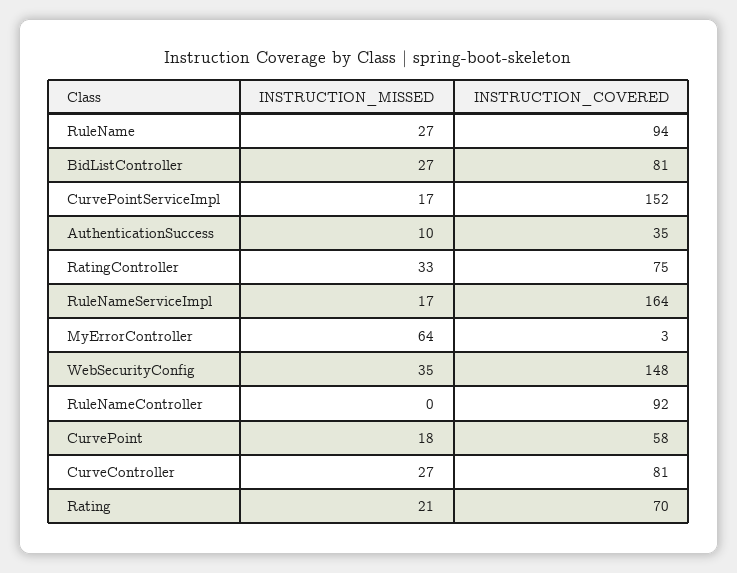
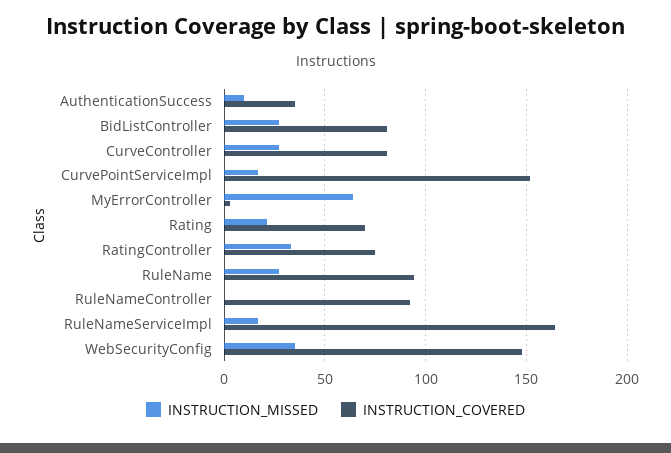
INSTRUCTION_MISSED, CurvePoint: 18 -> none
INSTRUCTION_COVERED, CurvePoint: 58 -> none

